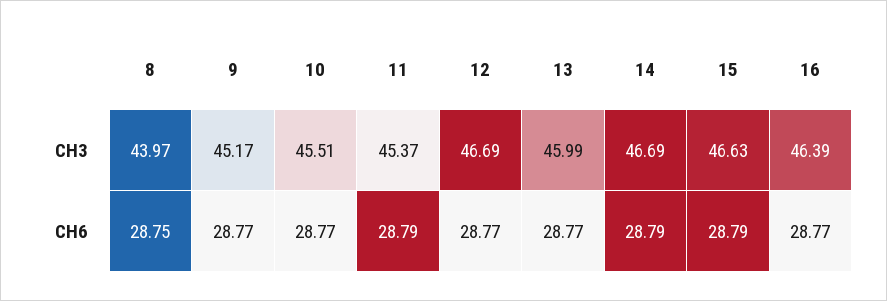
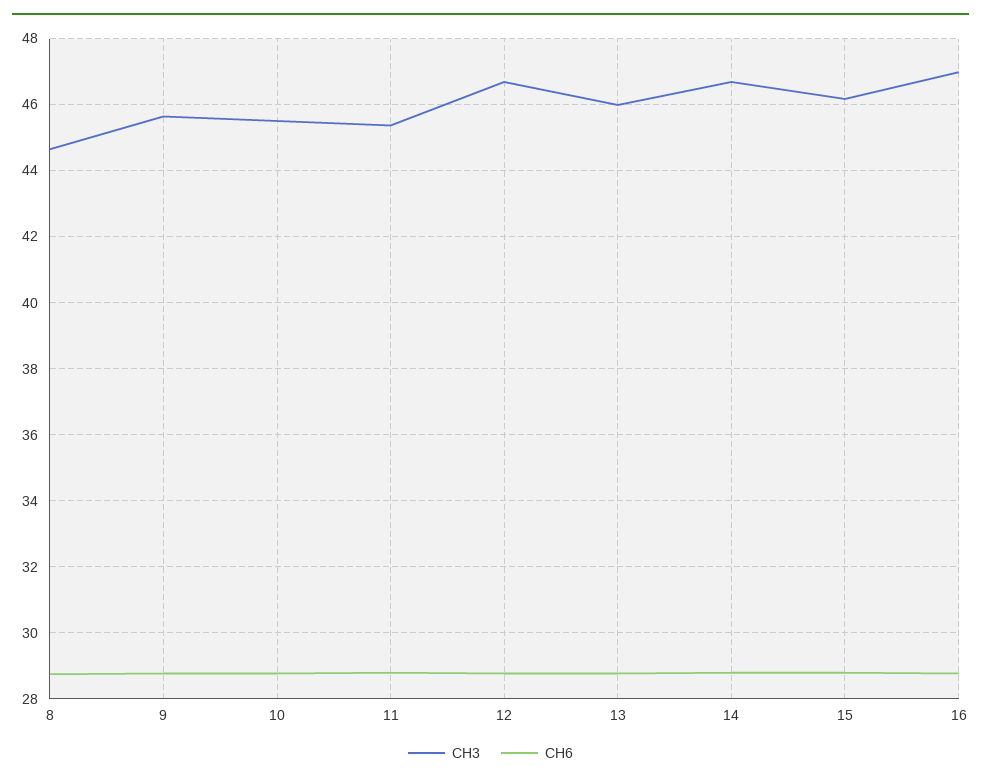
CH3, 8: 43.97 -> 44.6
CH3, 9: 45.17 -> 45.6
CH3, 15: 46.63 -> 46.2
CH3, 16: 46.39 -> 47

